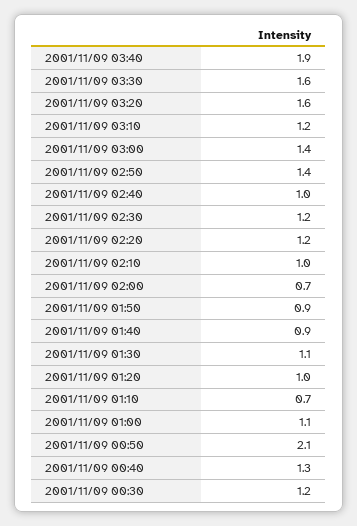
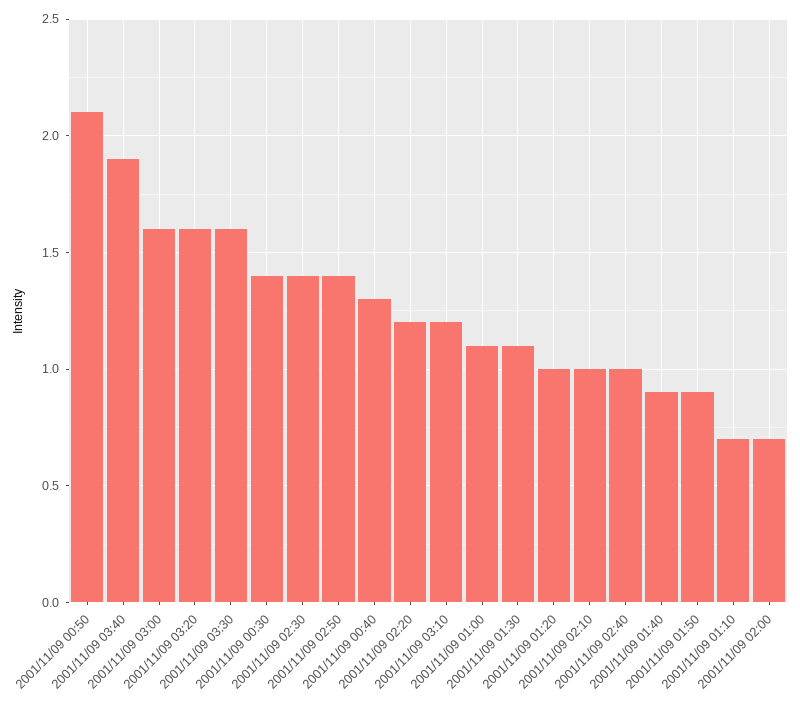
2001/11/09 03:00: 1.4 -> 1.6
2001/11/09 02:30: 1.2 -> 1.4
2001/11/09 00:30: 1.2 -> 1.4

